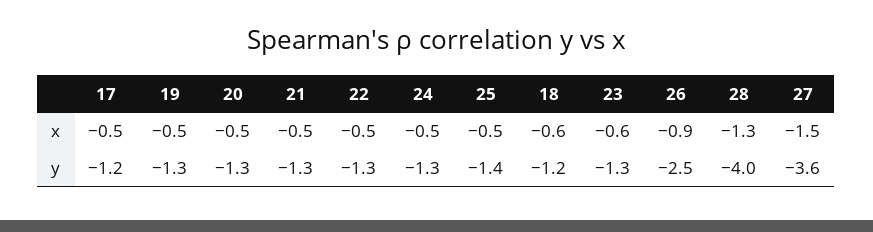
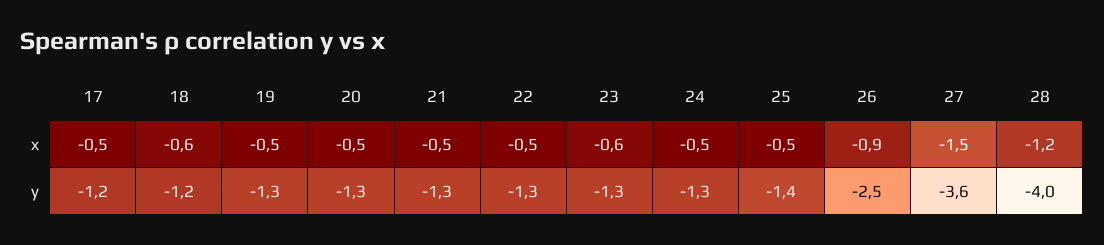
28, x: -1.3 -> -1.2

